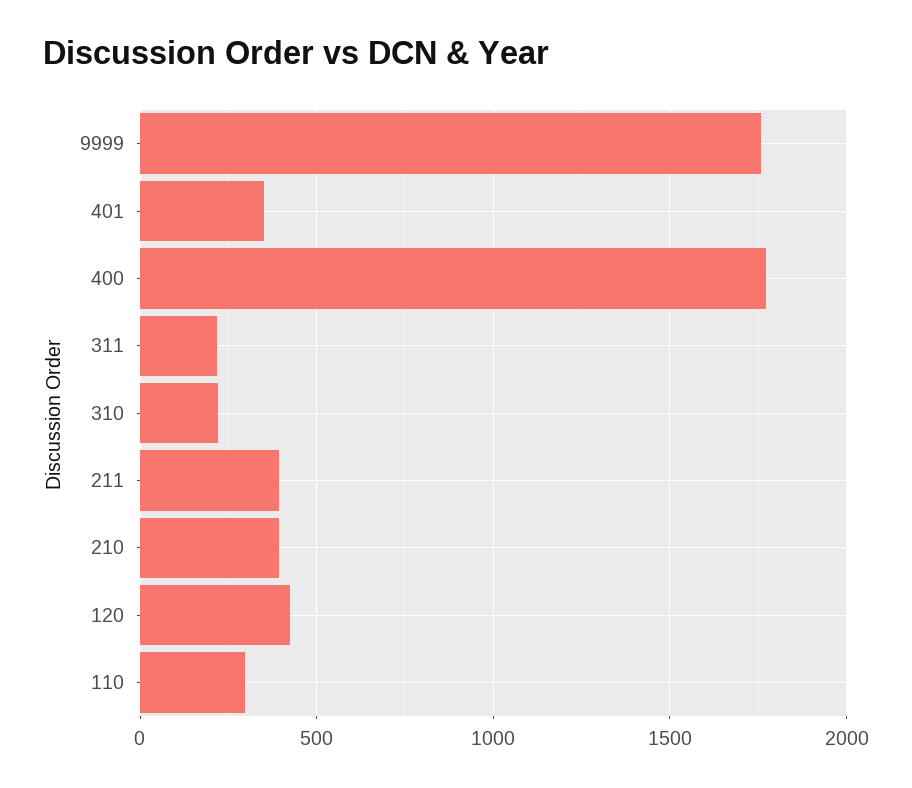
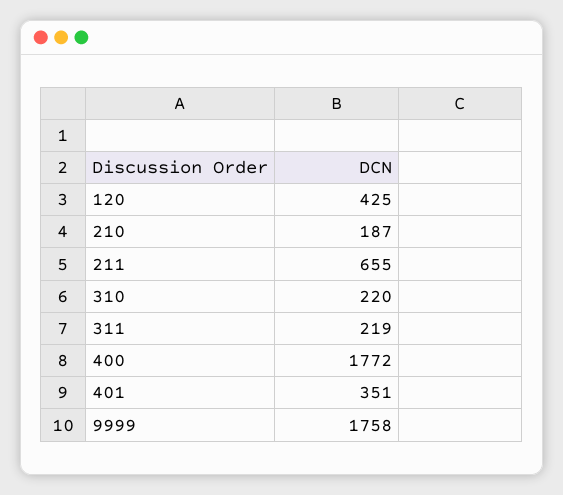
211: 400 -> 655
210: 400 -> 187
110: 300 -> none

